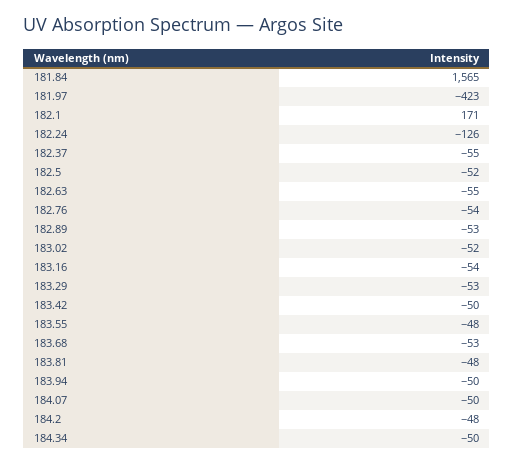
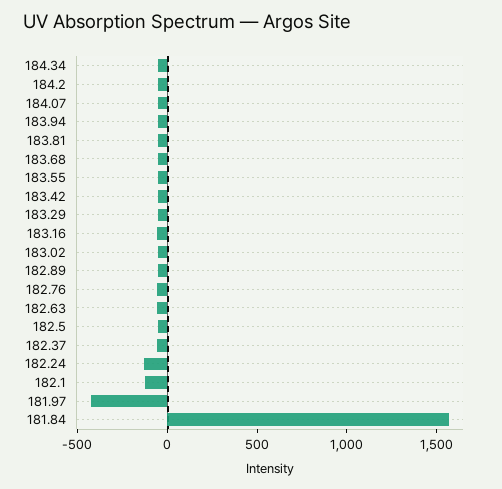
182.1: 171 -> -100

